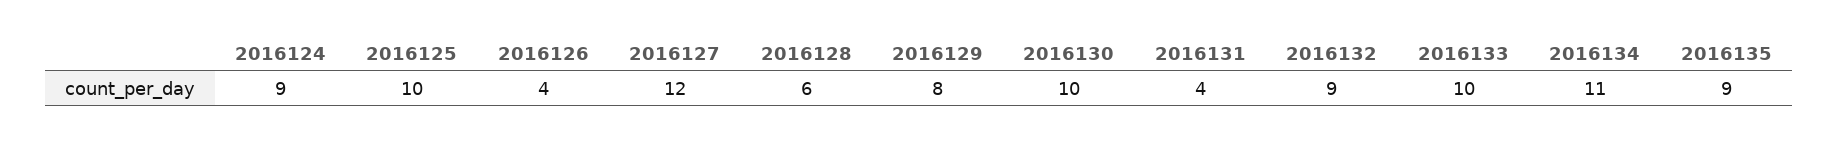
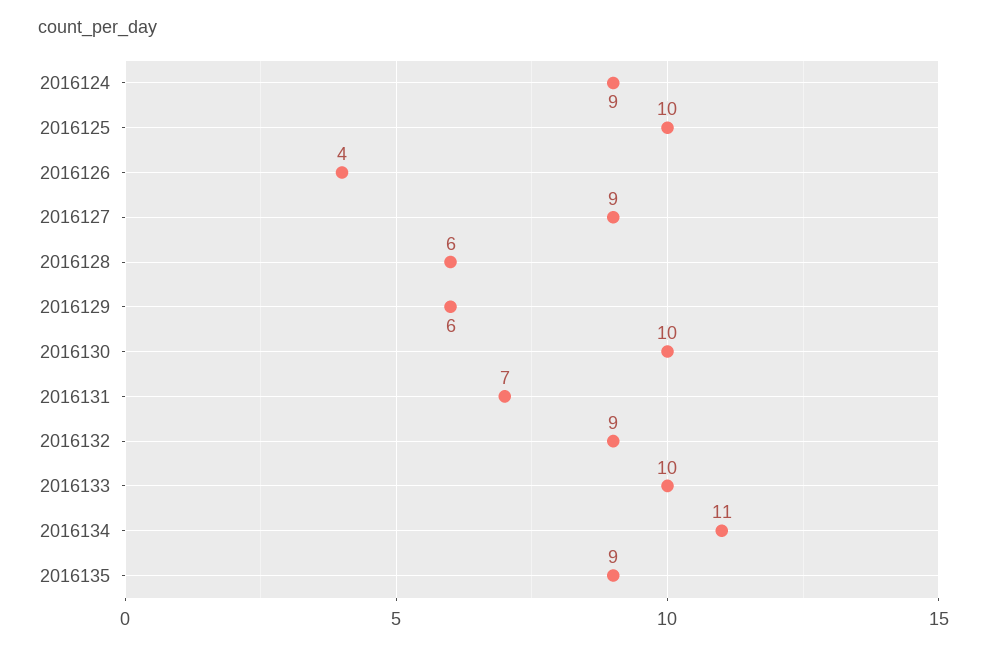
2016127: 12 -> 9
2016129: 8 -> 6
2016131: 4 -> 7

